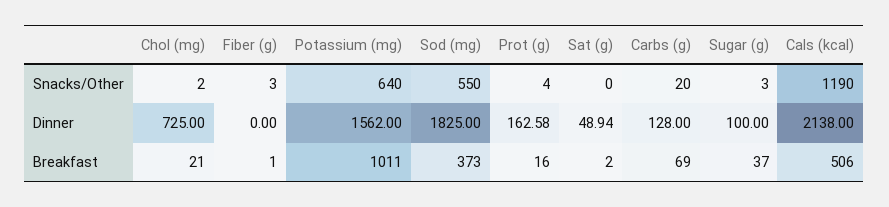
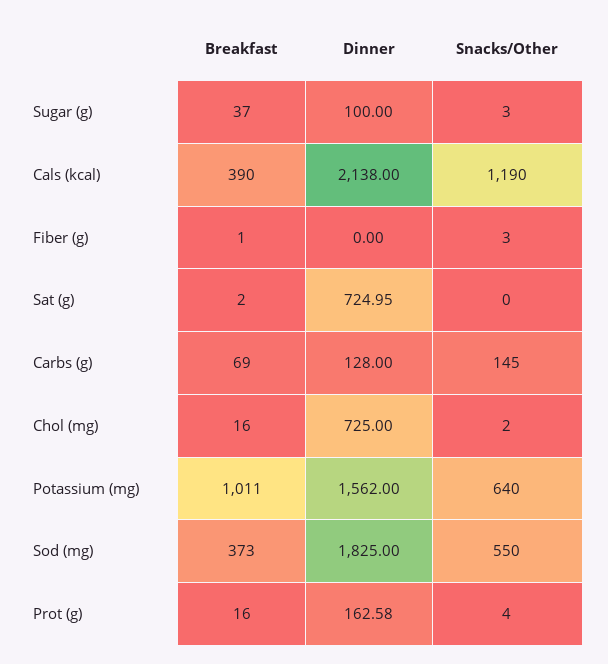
Carbs (g), Snacks/Other: 20 -> 145
Sat (g), Dinner: 48.94 -> 724.95
Chol (mg), Breakfast: 21 -> 16
Cals (kcal), Breakfast: 506 -> 390

